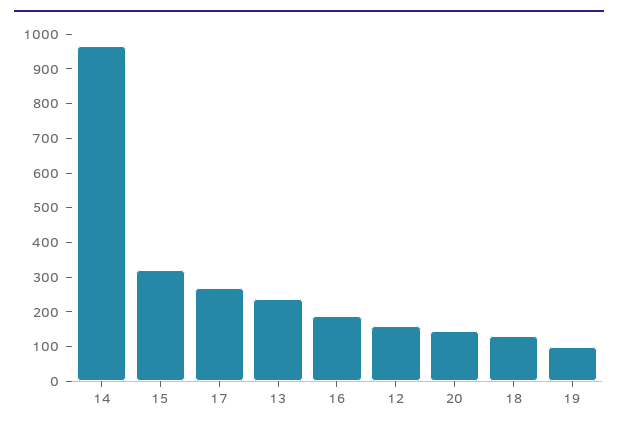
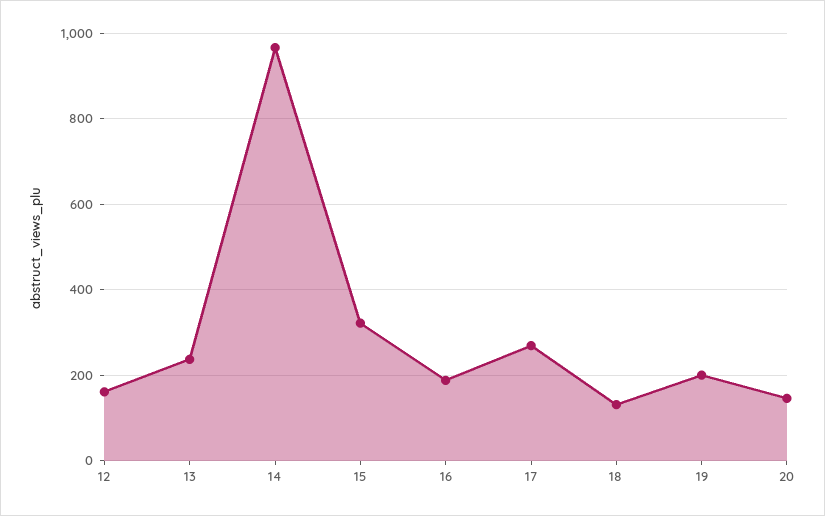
19: 100 -> 200

